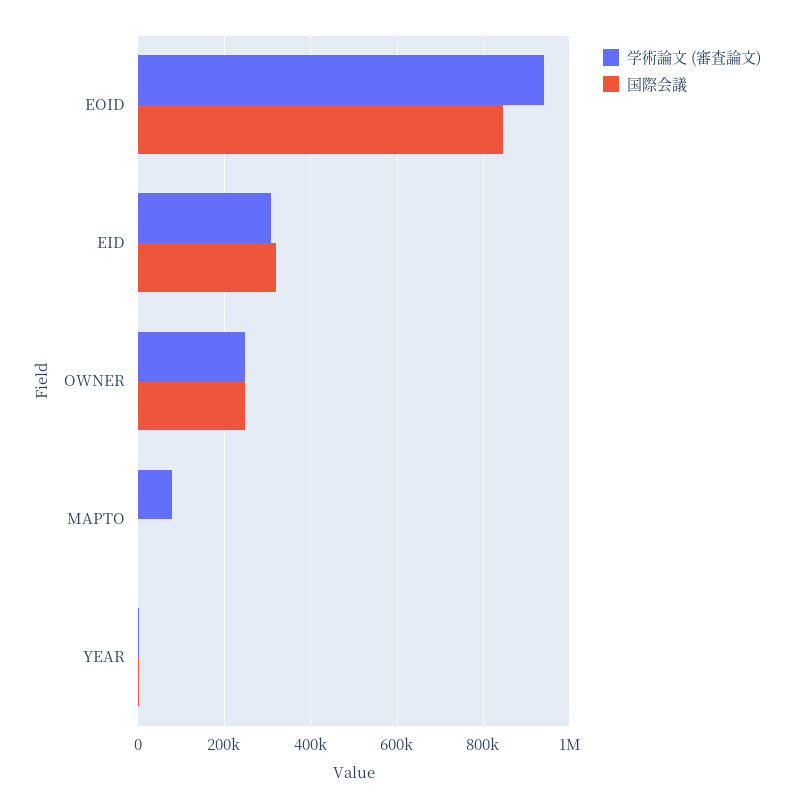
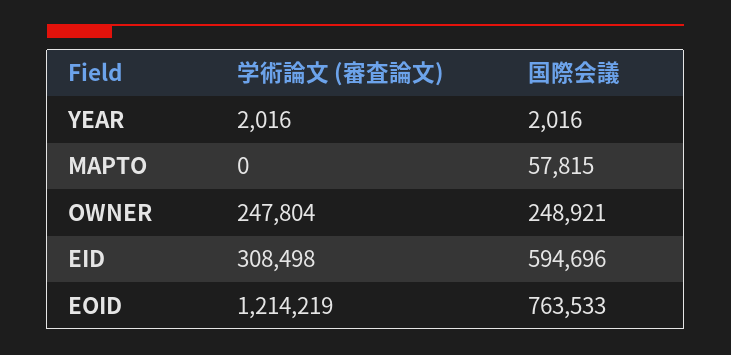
学術論文 (審査論文), EOID: 940000 -> 1214219
国際会議, EOID: 840000 -> 763533
国際会議, EID: 320000 -> 594696
学術論文 (審査論文), MAPTO: 80000 -> 0
国際会議, MAPTO: 0 -> 57815

